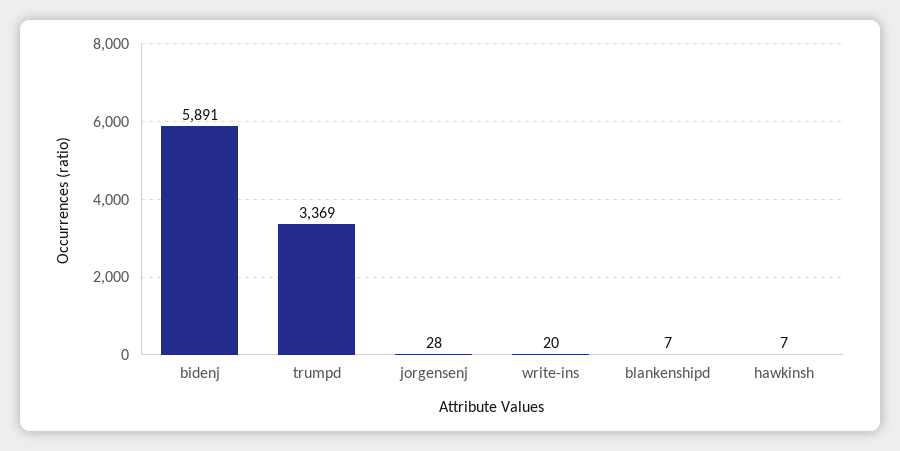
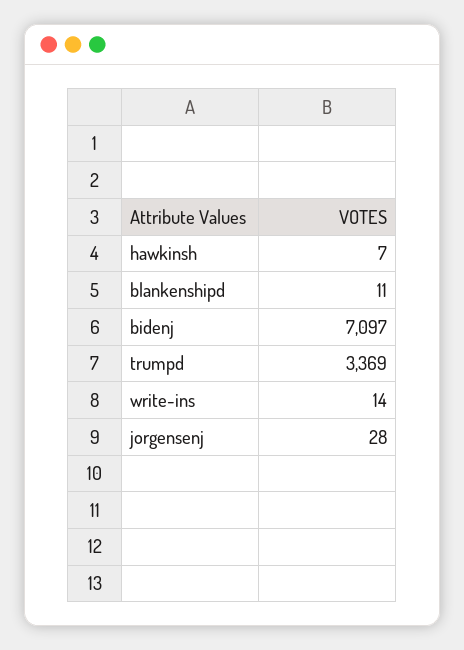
bidenj: 5891 -> 7097
write-ins: 20 -> 14
blankenshipd: 7 -> 11

